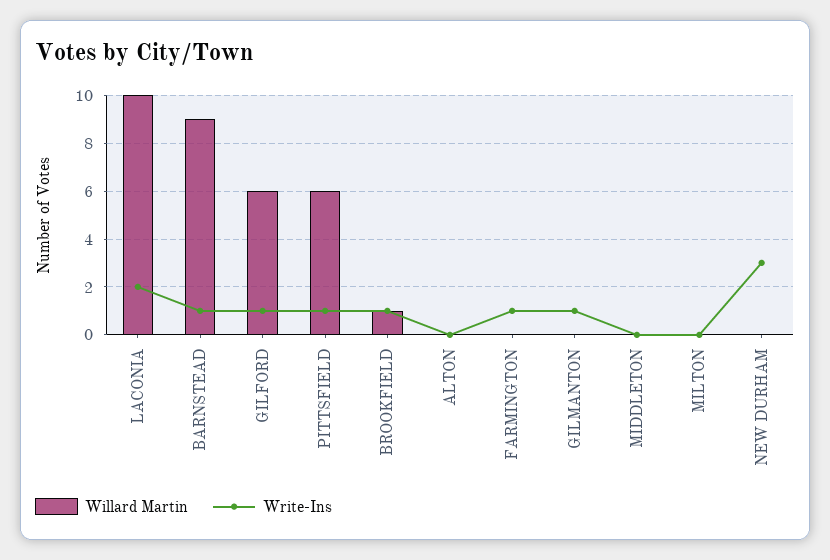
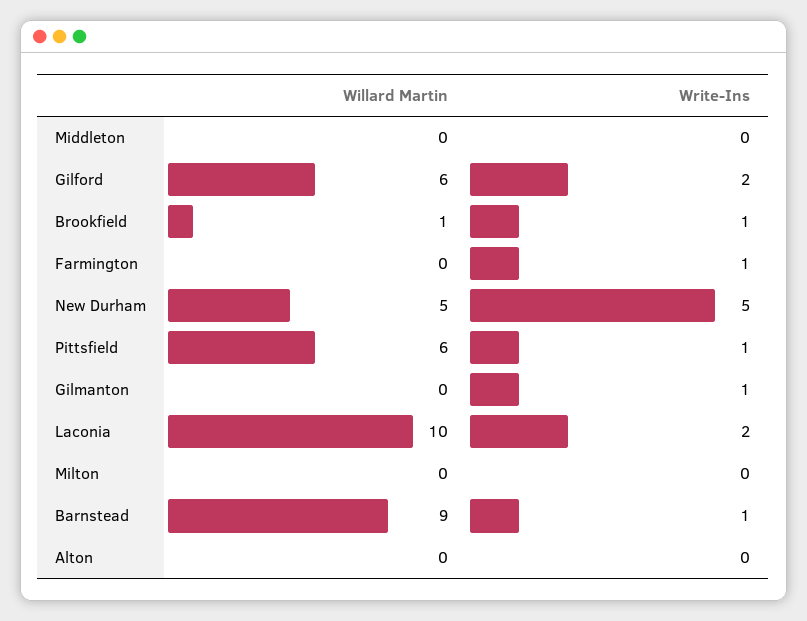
Write-Ins, GILFORD: 1 -> 2
Willard Martin, NEW DURHAM: 0 -> 5
Write-Ins, NEW DURHAM: 3 -> 5

